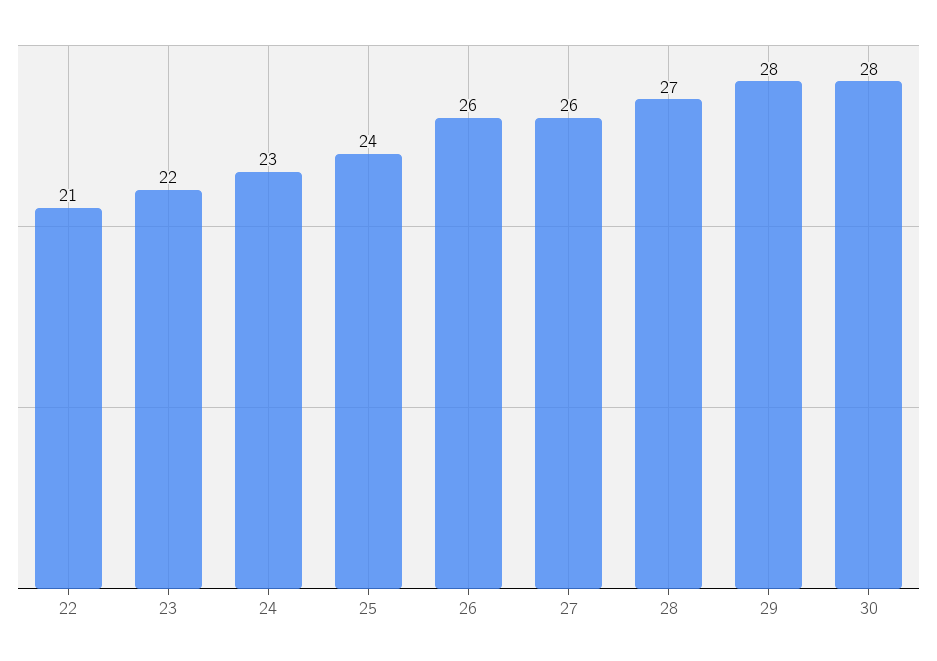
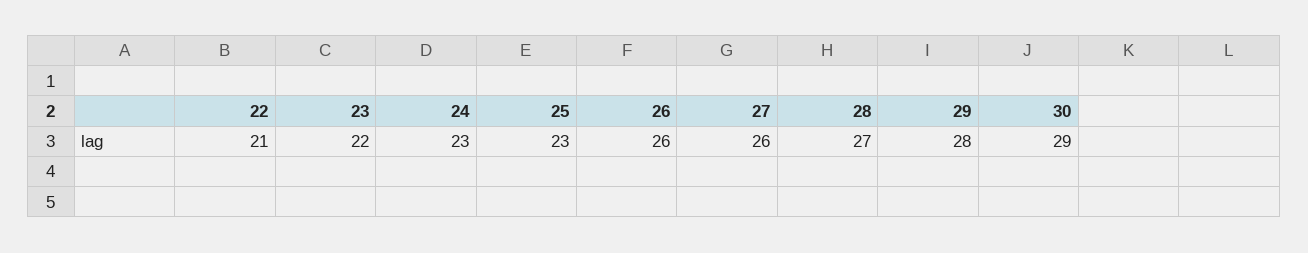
25: 24 -> 23
30: 28 -> 29

